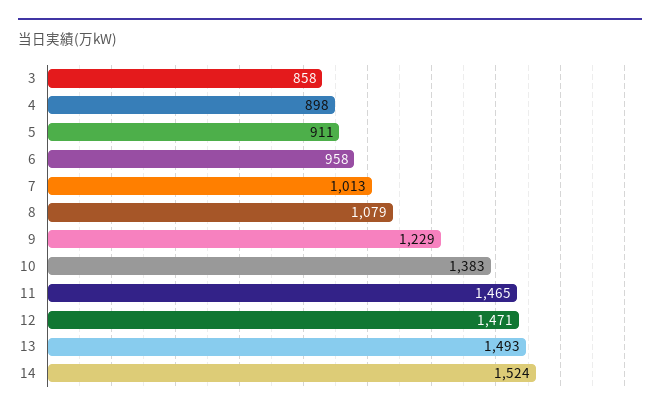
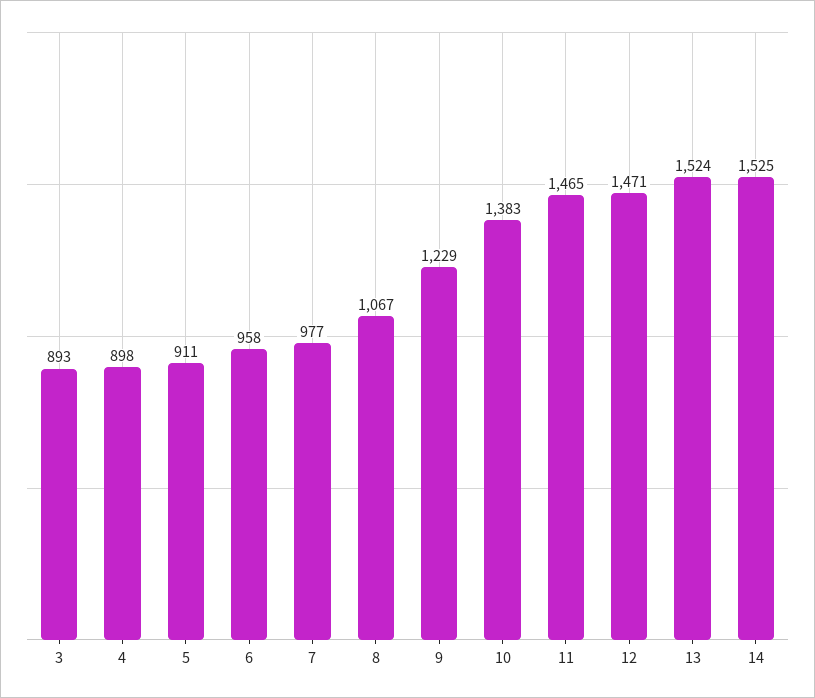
3: 858 -> 893
7: 1013 -> 977
8: 1079 -> 1067
13: 1493 -> 1524
14: 1524 -> 1525

